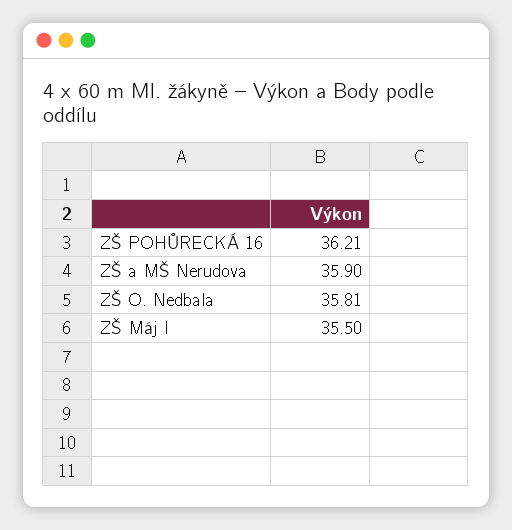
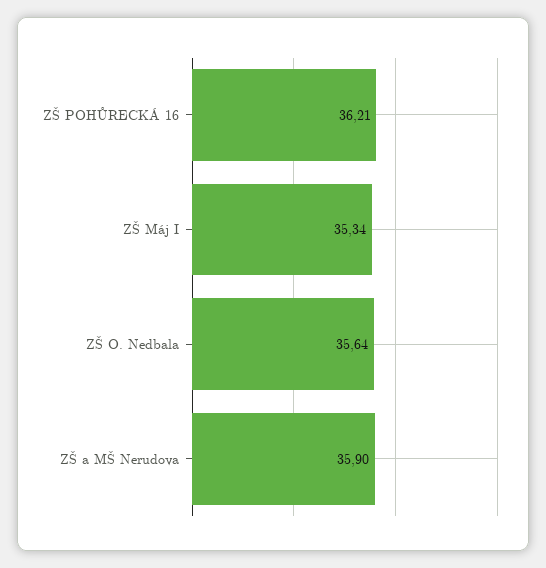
ZŠ O. Nedbala: 35.81 -> 35.64
ZŠ Máj I: 35.5 -> 35.34

